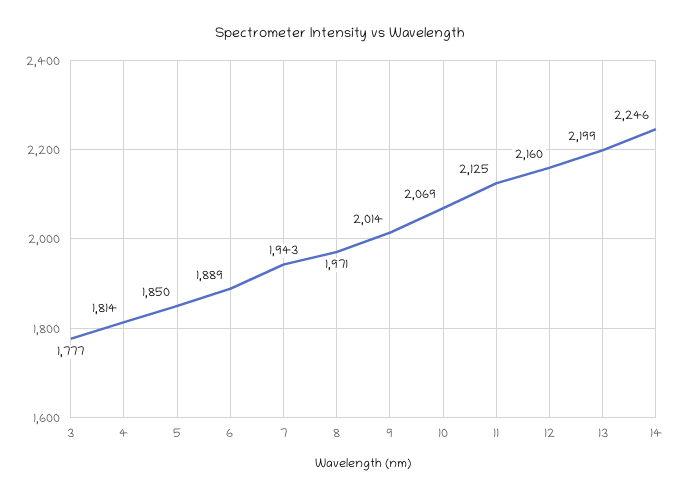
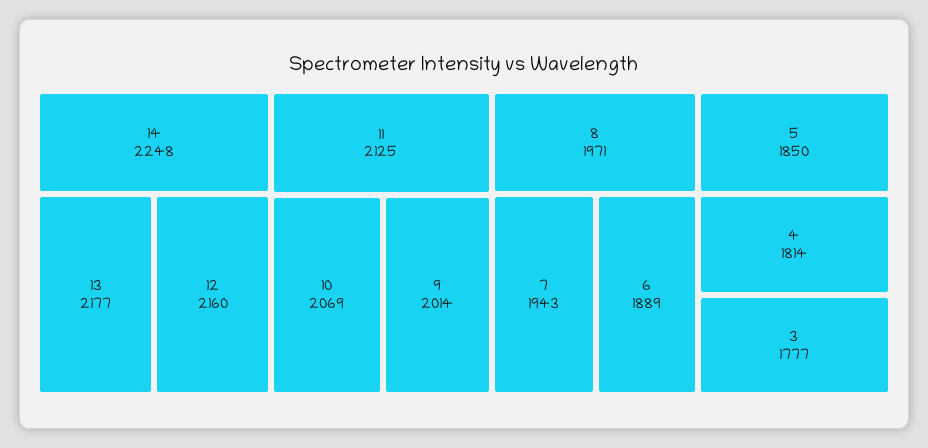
13: 2199 -> 2177
14: 2246 -> 2248

